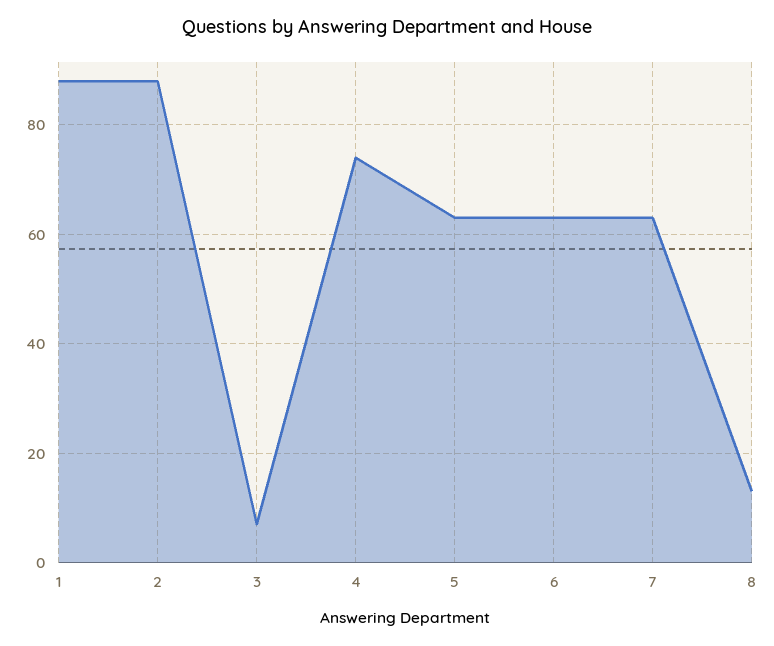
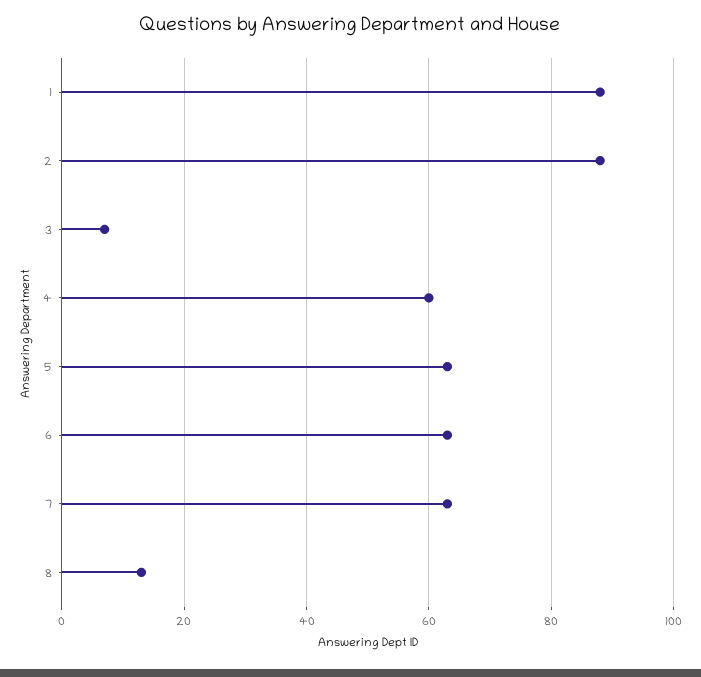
4: 75 -> 60

